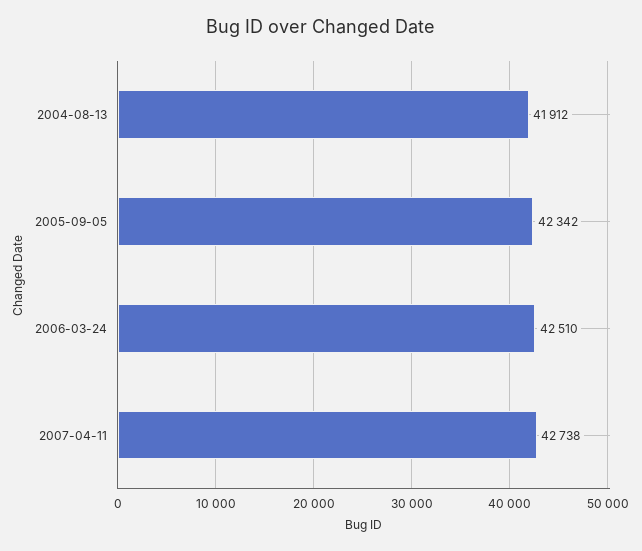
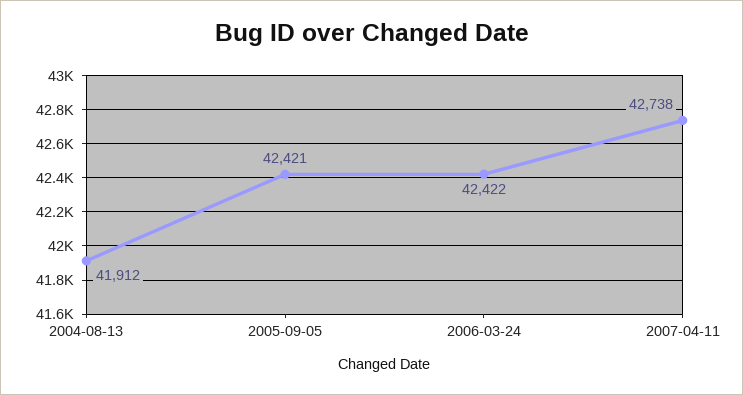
2005-09-05: 42342 -> 42421
2006-03-24: 42510 -> 42422

